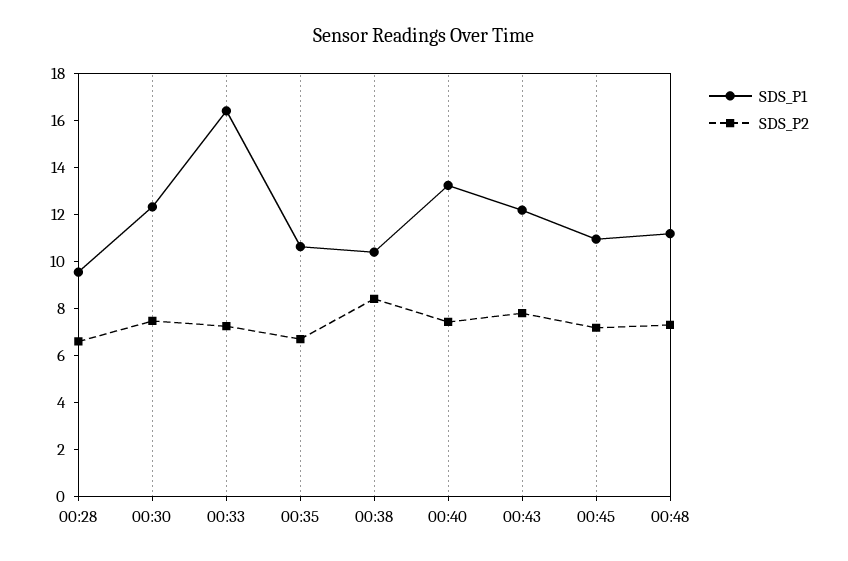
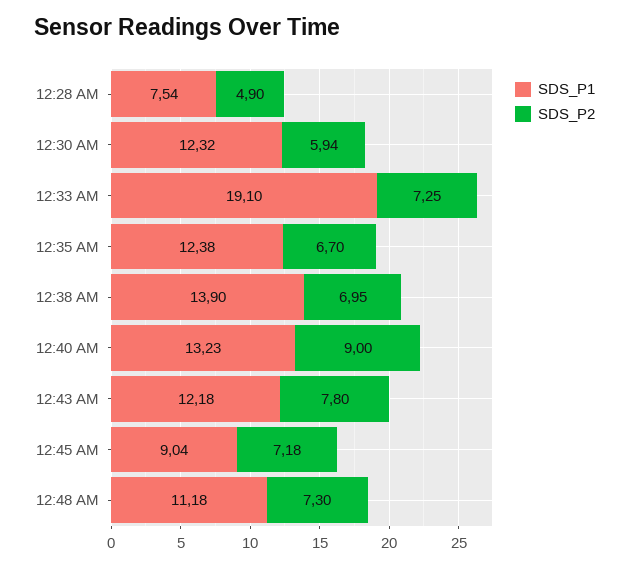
SDS_P1, 00:28: 9.5 -> 7.54
SDS_P2, 00:28: 6.5 -> 4.9
SDS_P2, 00:30: 7.5 -> 5.94
SDS_P1, 00:33: 16.5 -> 19.1
SDS_P1, 00:35: 10.5 -> 12.38
SDS_P1, 00:38: 10.5 -> 13.9
SDS_P2, 00:38: 8.5 -> 6.95
SDS_P2, 00:40: 7.5 -> 9
SDS_P1, 00:45: 11 -> 9.04

